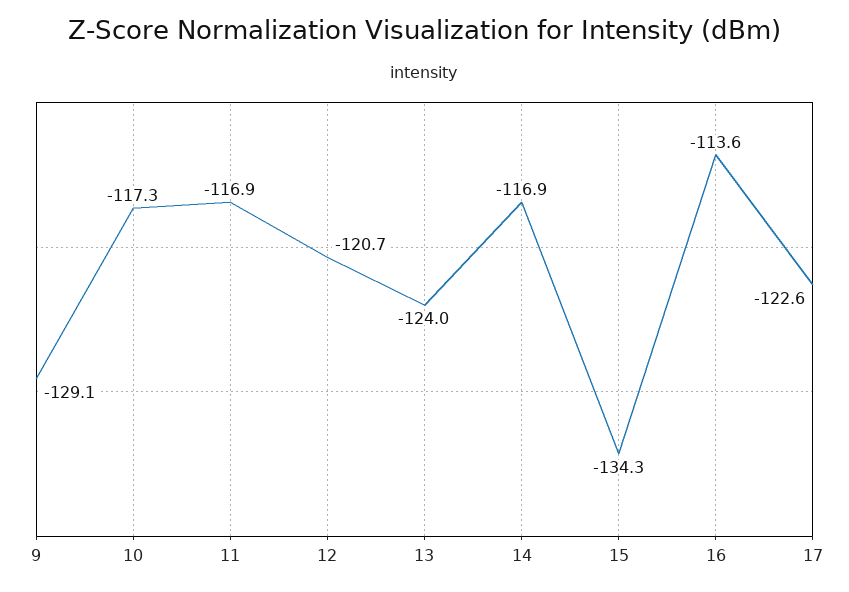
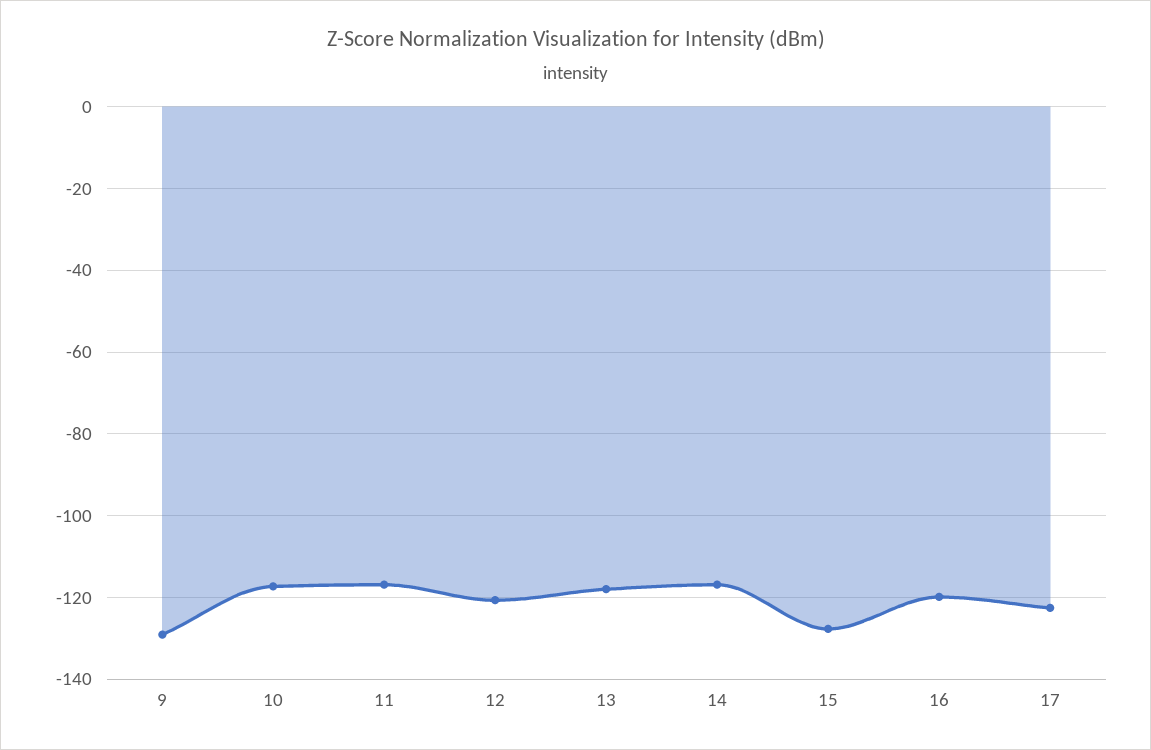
13: -124 -> -118
15: -134.3 -> -128
16: -113.6 -> -120

